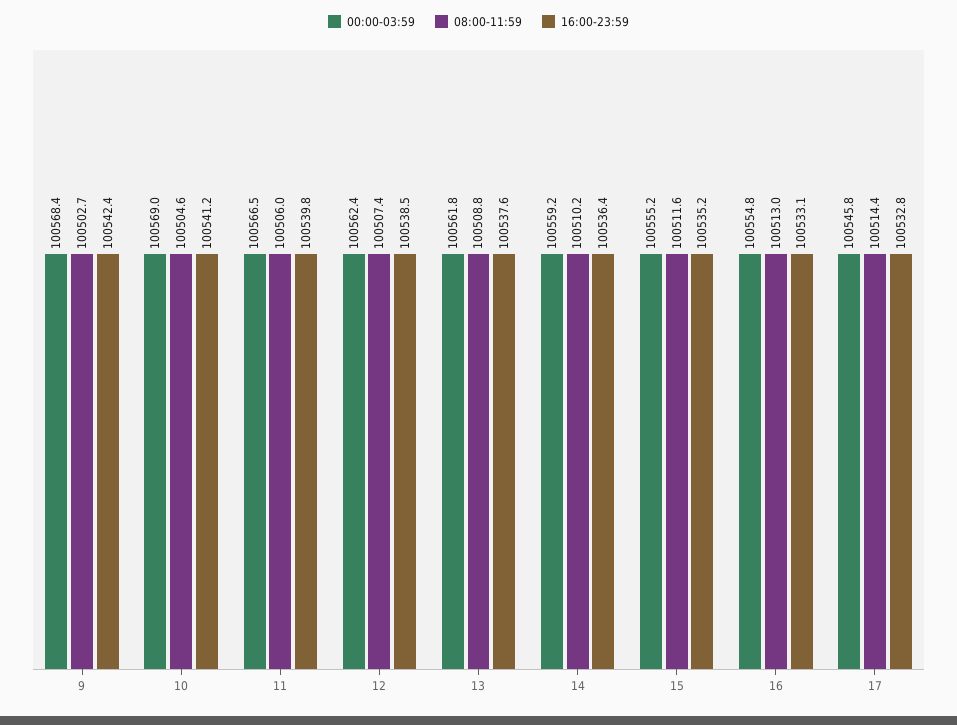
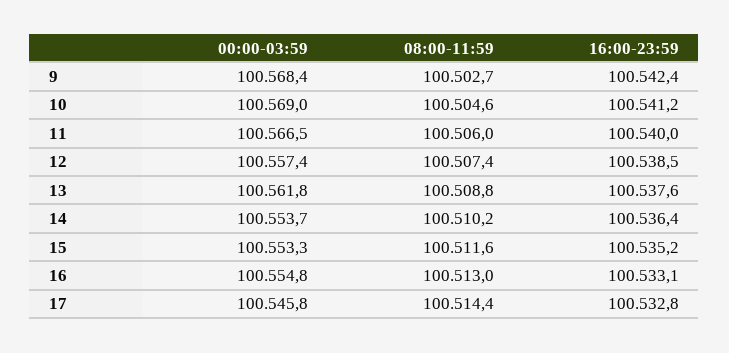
16:00-23:59, 11: 100539.8 -> 100540
00:00-03:59, 12: 100562.4 -> 100557.4
00:00-03:59, 14: 100559.2 -> 100553.7
00:00-03:59, 15: 100555.2 -> 100553.3

